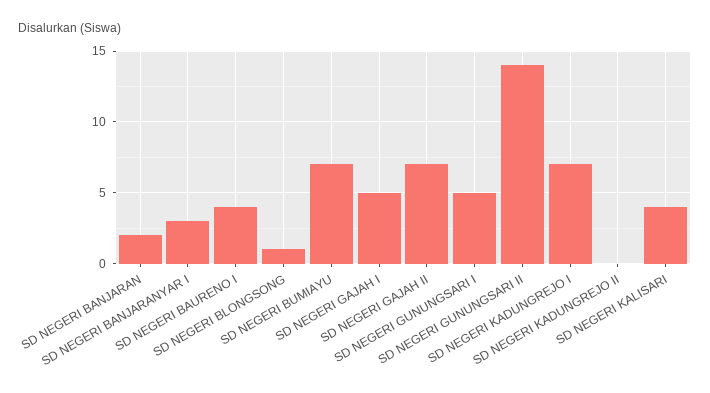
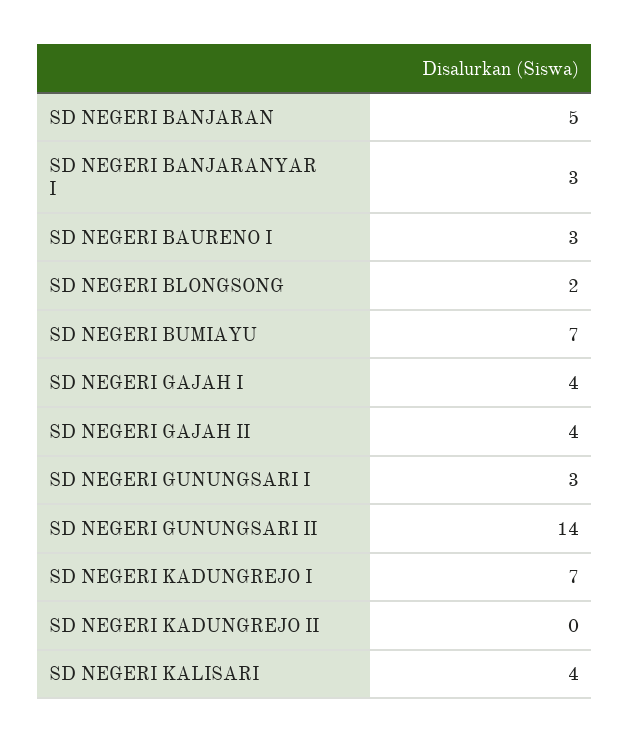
SD NEGERI BANJARAN: 2 -> 5
SD NEGERI BAURENO I: 4 -> 3
SD NEGERI BLONGSONG: 1 -> 2
SD NEGERI GAJAH I: 5 -> 4
SD NEGERI GAJAH II: 7 -> 4
SD NEGERI GUNUNGSARI I: 5 -> 3

